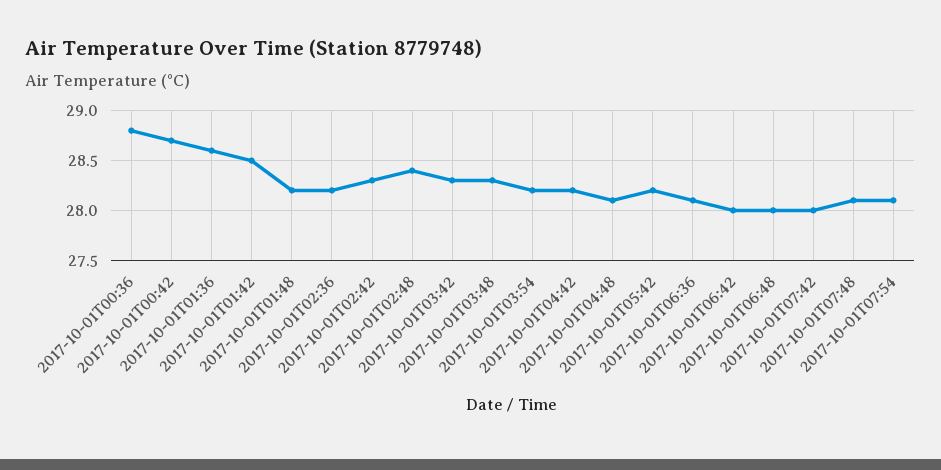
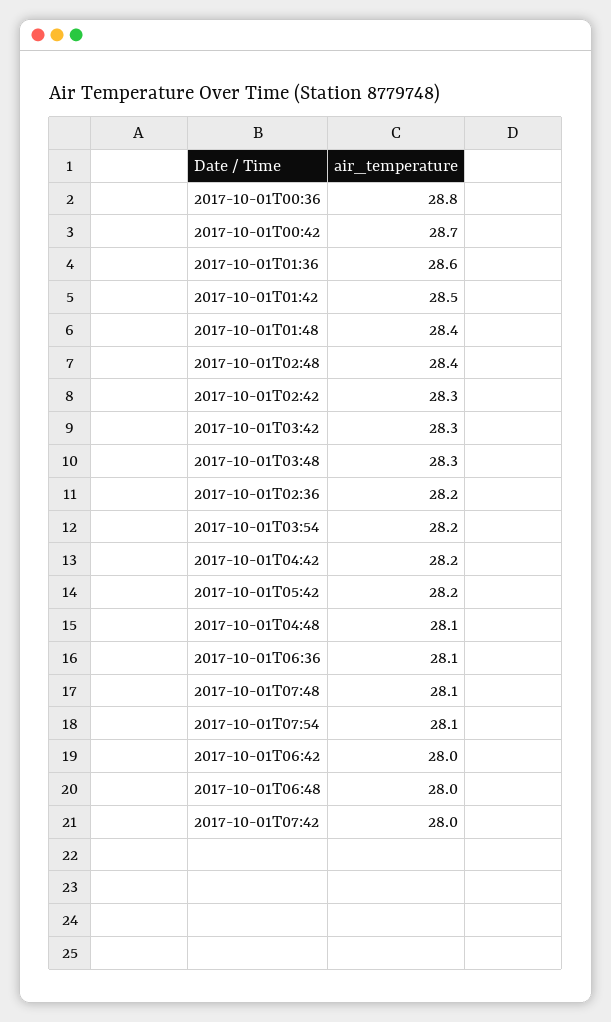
2017-10-01T01:48: 28.2 -> 28.4

